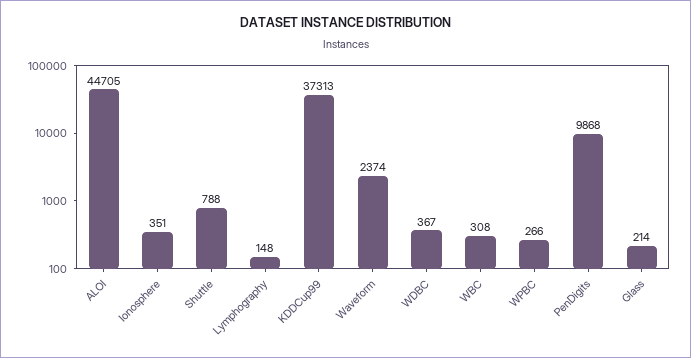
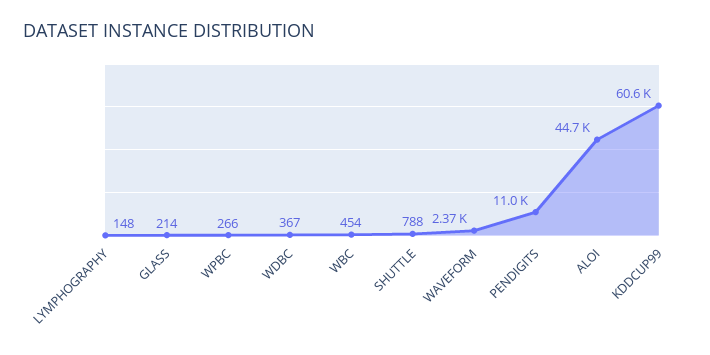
Ionosphere: 351 -> none
KDDCup99: 37313 -> 60600
WBC: 308 -> 454
PenDigits: 9868 -> 11000

